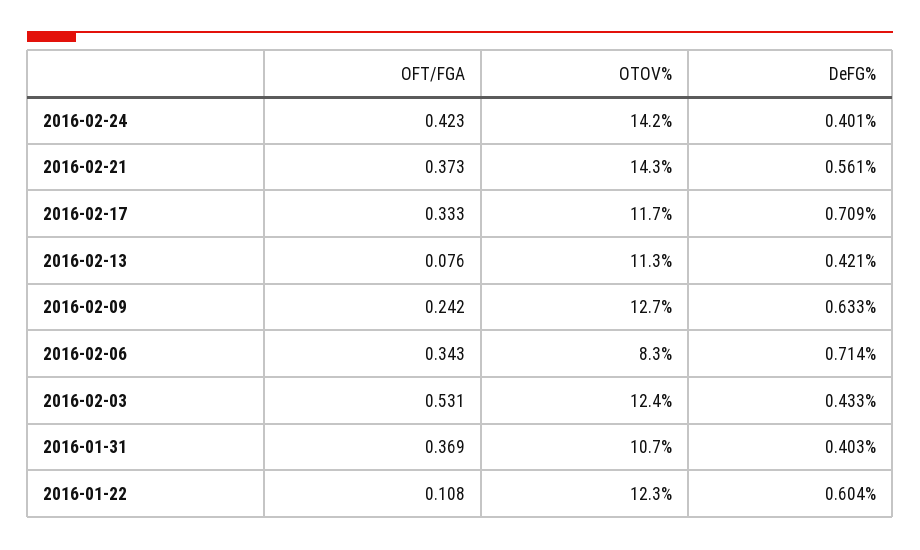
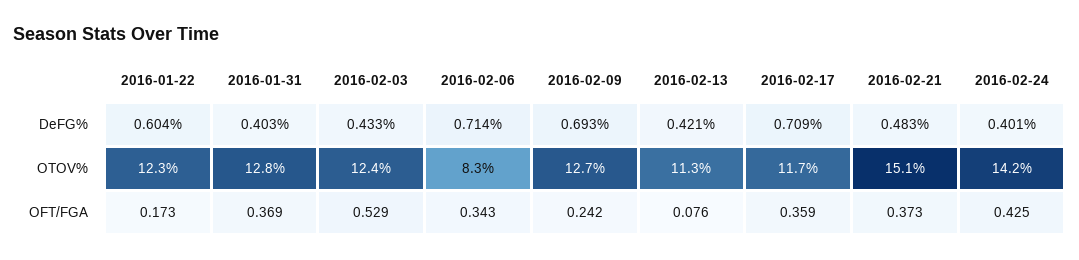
OFT/FGA, 2016-02-24: 0.423 -> 0.425
OTOV%, 2016-02-21: 14.3 -> 15.1
DeFG%, 2016-02-21: 0.561 -> 0.483
OFT/FGA, 2016-02-17: 0.333 -> 0.359
DeFG%, 2016-02-09: 0.633 -> 0.693
OFT/FGA, 2016-02-03: 0.531 -> 0.529
OTOV%, 2016-01-31: 10.7 -> 12.8
OFT/FGA, 2016-01-22: 0.108 -> 0.173

